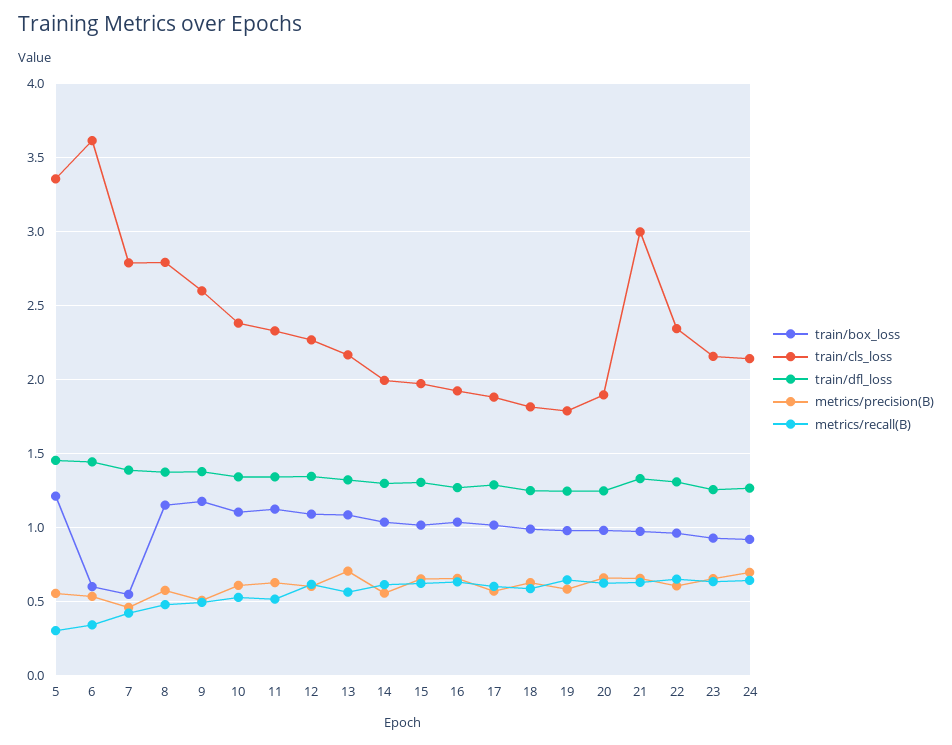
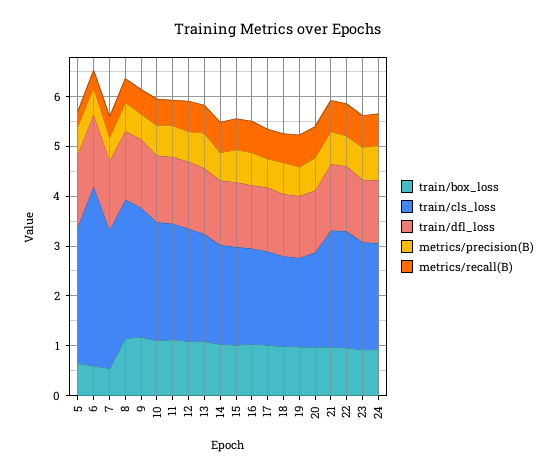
train/box_loss, 5: 1.2 -> 0.6
train/cls_loss, 5: 3.35 -> 2.8
train/cls_loss, 21: 3 -> 2.4

